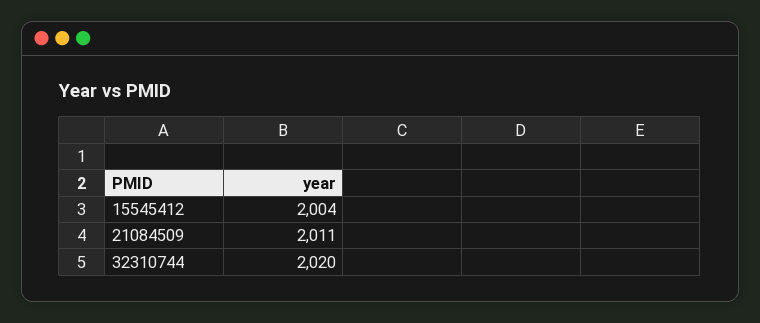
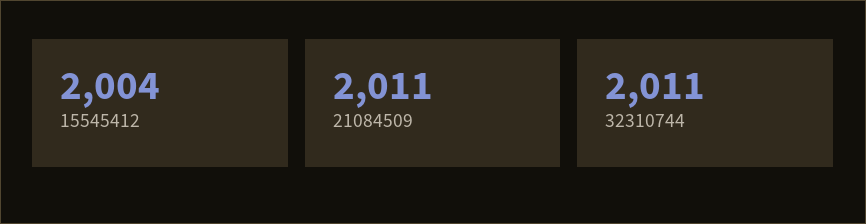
32310744: 2020 -> 2011

